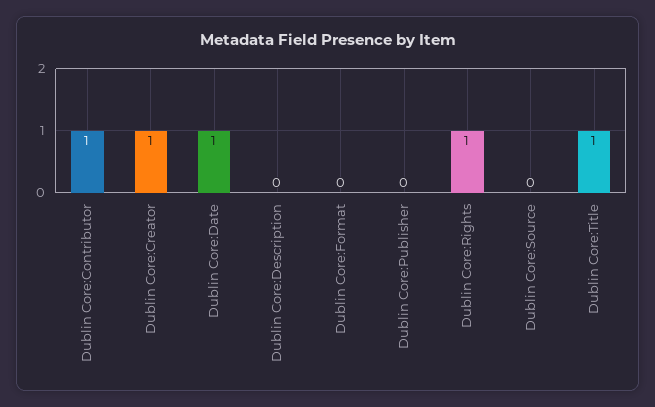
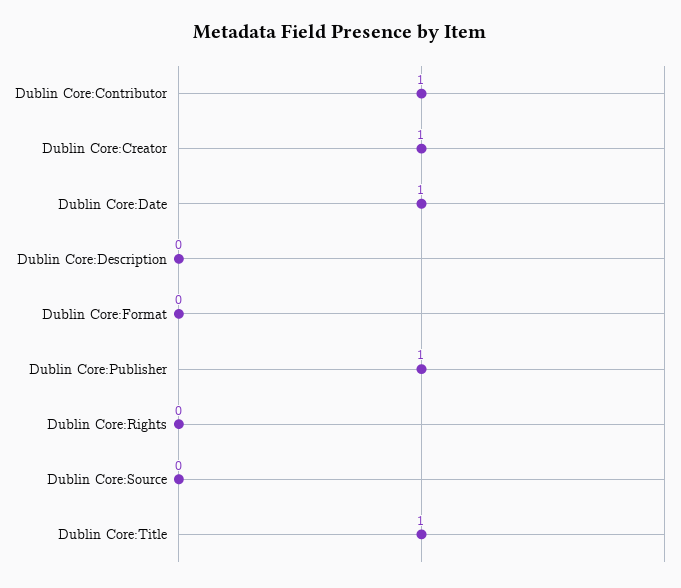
Dublin Core:Publisher: 0 -> 1
Dublin Core:Rights: 1 -> 0

